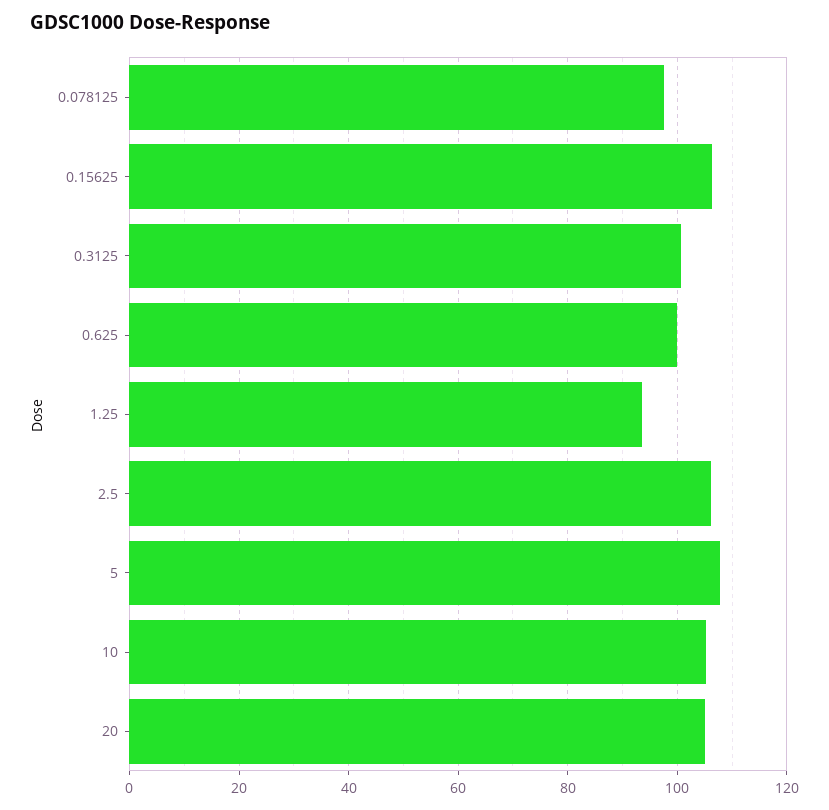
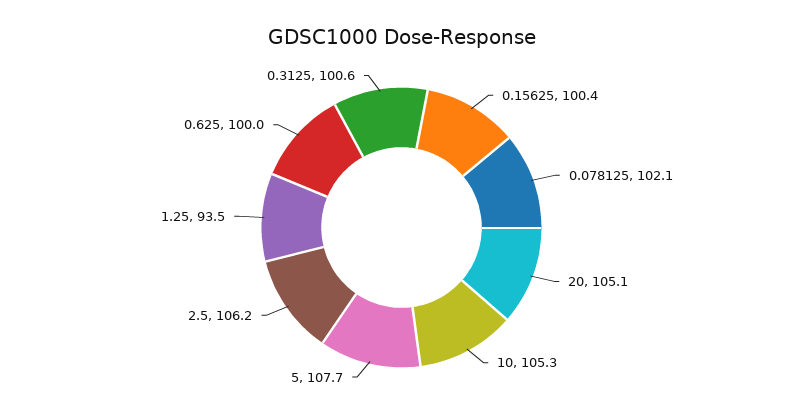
0.078125: 98 -> 102.1
0.15625: 106 -> 100.4

